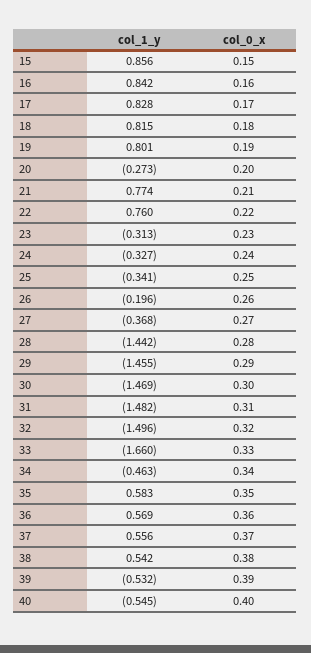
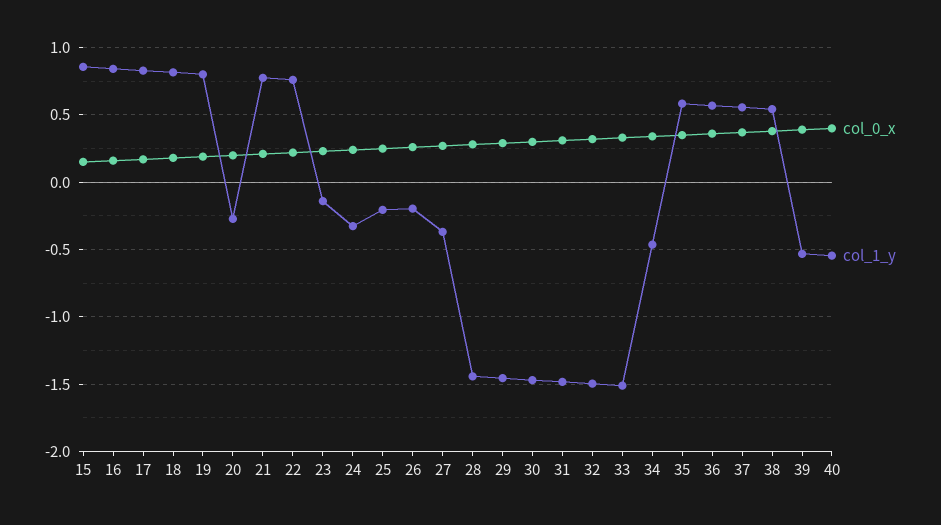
col_1_y, 23: -0.313 -> -0.15
col_1_y, 25: -0.341 -> -0.2
col_1_y, 33: -1.66 -> -1.5

